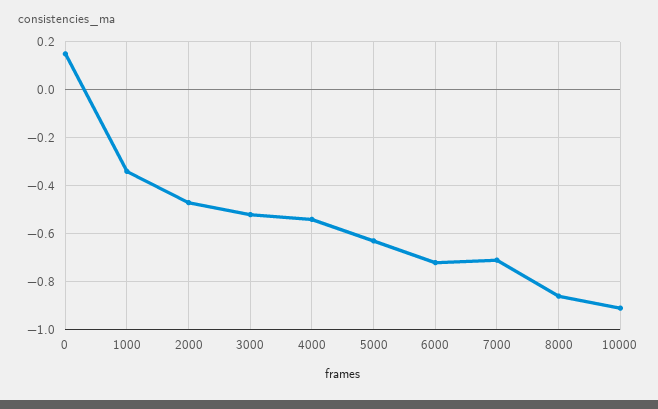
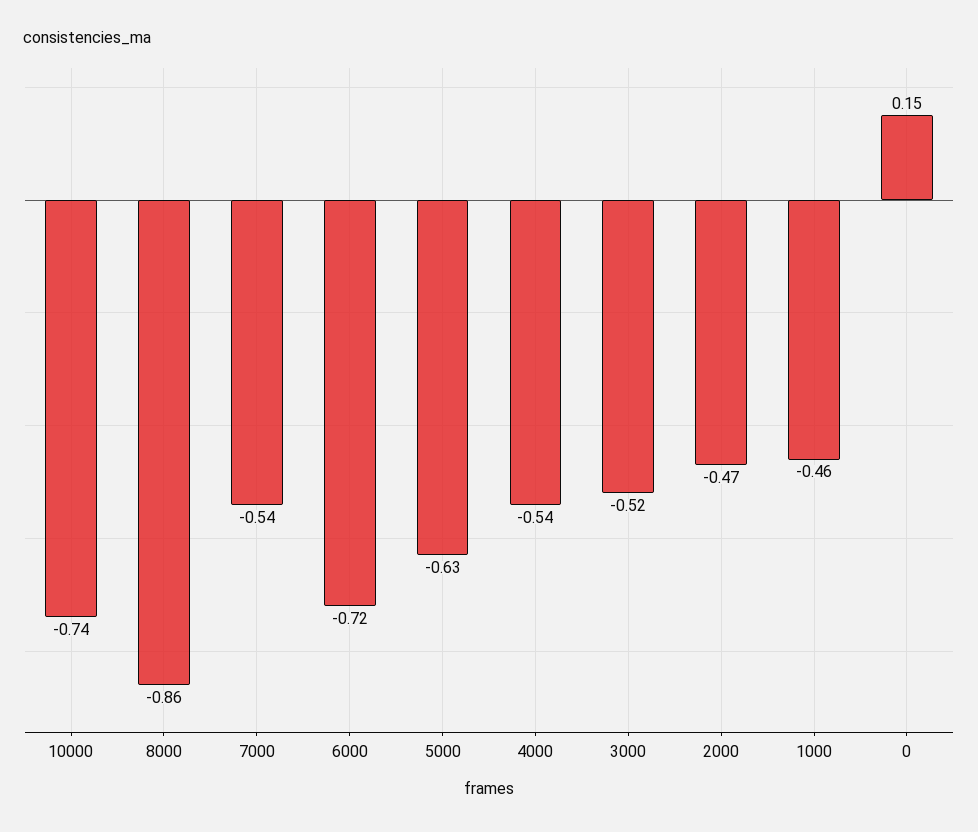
1000: -0.35 -> -0.46
7000: -0.7 -> -0.54
10000: -0.9 -> -0.74

